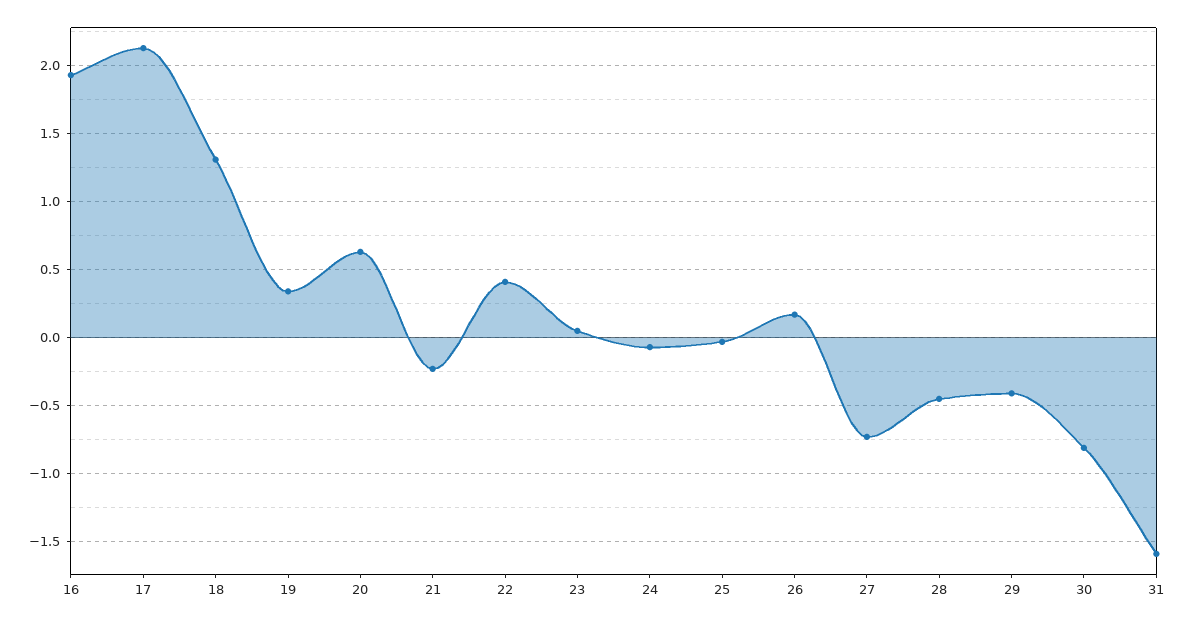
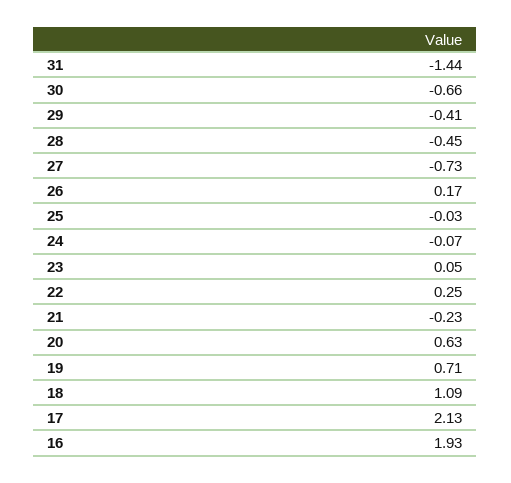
18: 1.3 -> 1.09
19: 0.35 -> 0.71
22: 0.4 -> 0.25
30: -0.8 -> -0.66
31: -1.6 -> -1.44

